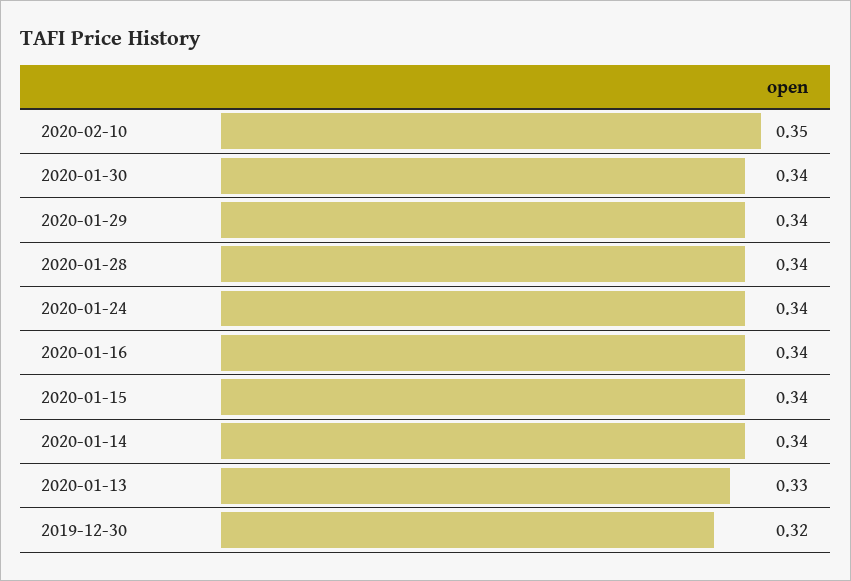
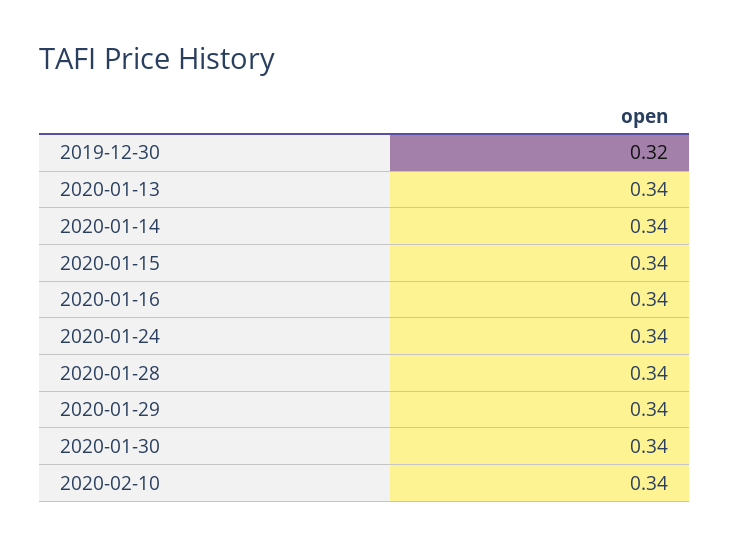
2020-02-10: 0.35 -> 0.34
2020-01-13: 0.33 -> 0.34

